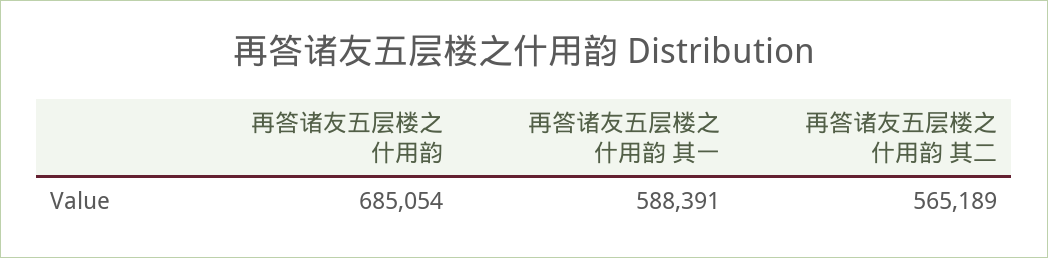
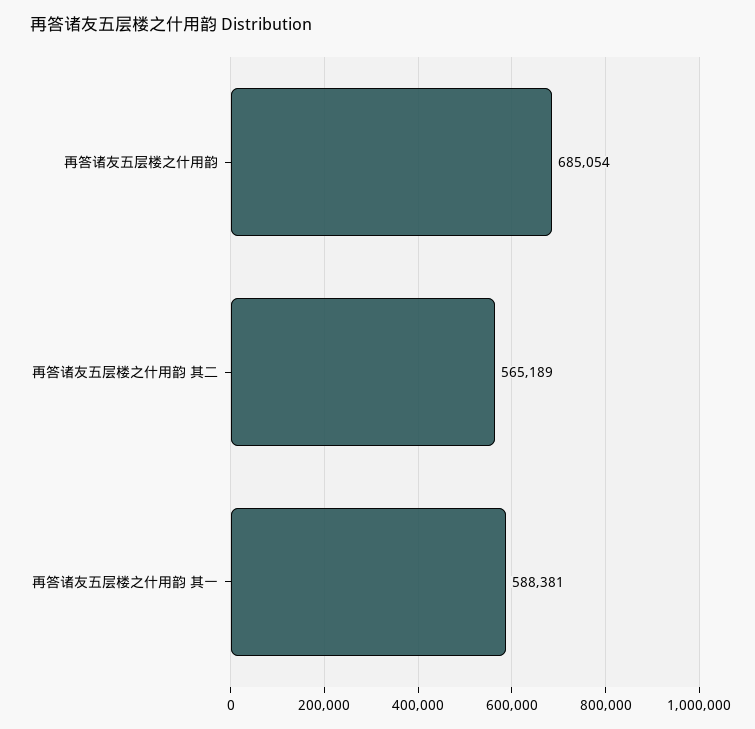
再答诸友五层楼之什用韵 其一: 588391 -> 588381

